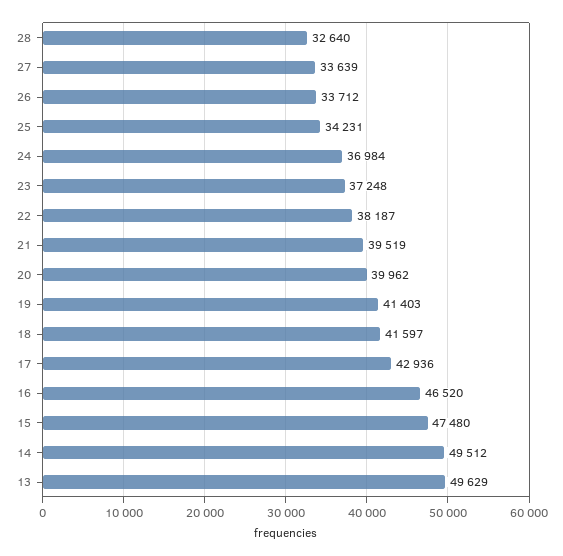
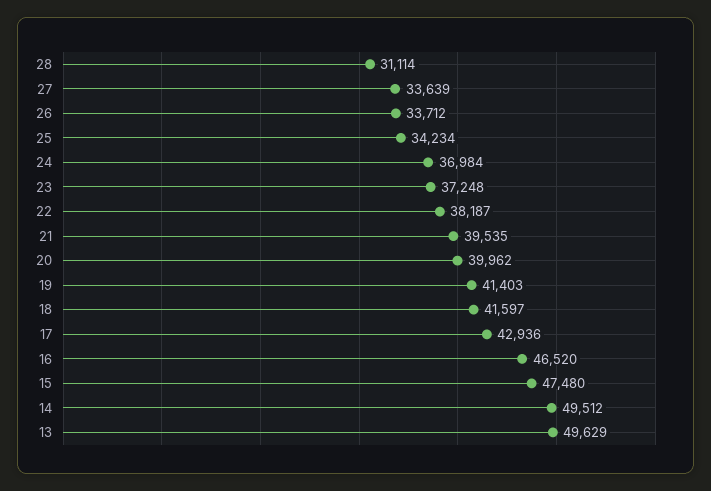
28: 32640 -> 31114
25: 34231 -> 34234
21: 39519 -> 39535

